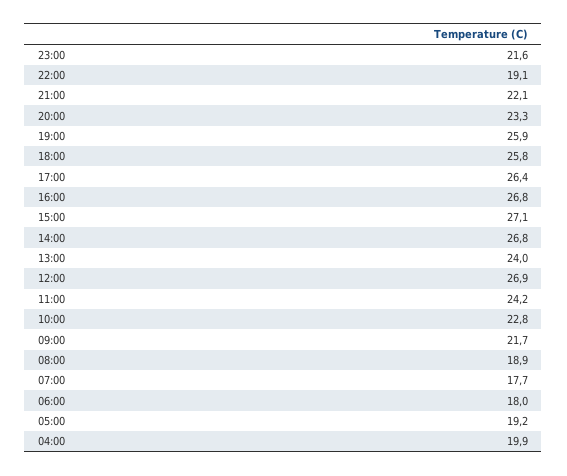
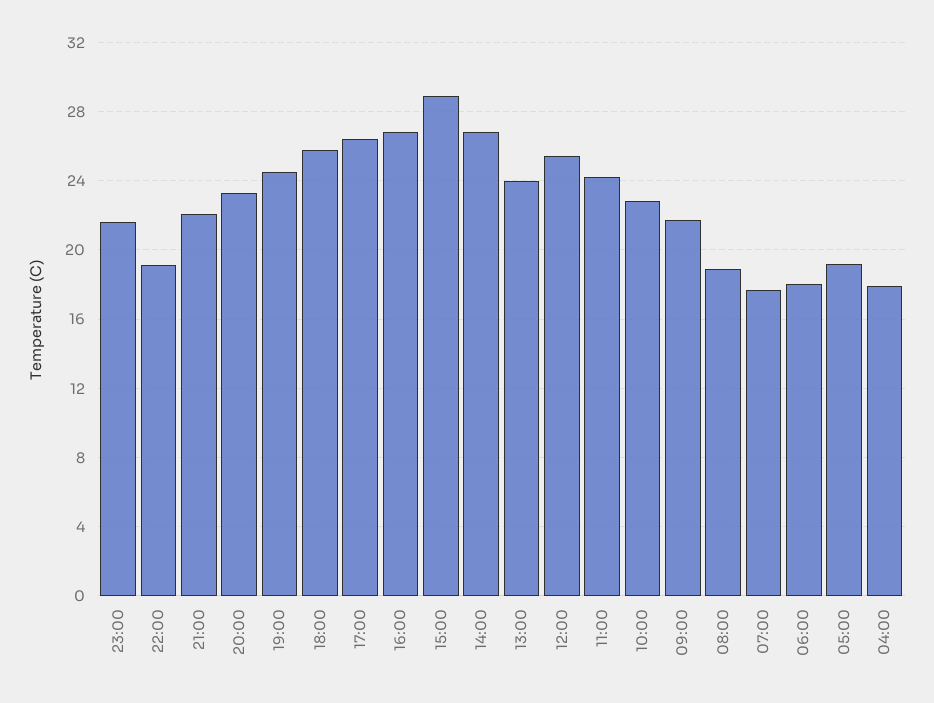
19:00: 25.9 -> 24.5
15:00: 27.1 -> 29
12:00: 26.9 -> 25.5
04:00: 19.9 -> 18

